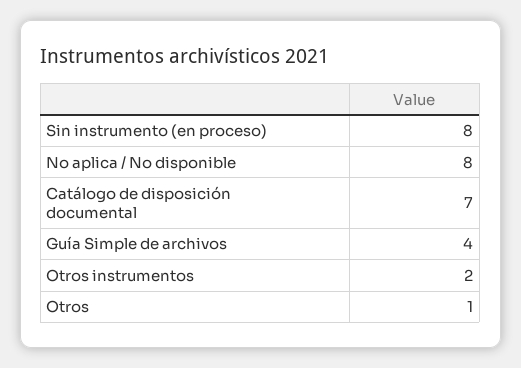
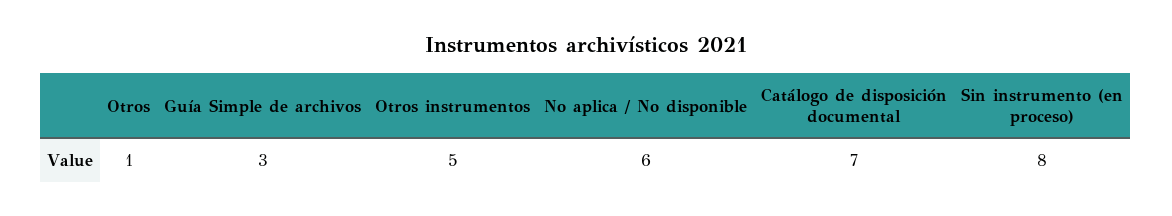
No aplica / No disponible: 8 -> 6
Guía Simple de archivos: 4 -> 3
Otros instrumentos: 2 -> 5

